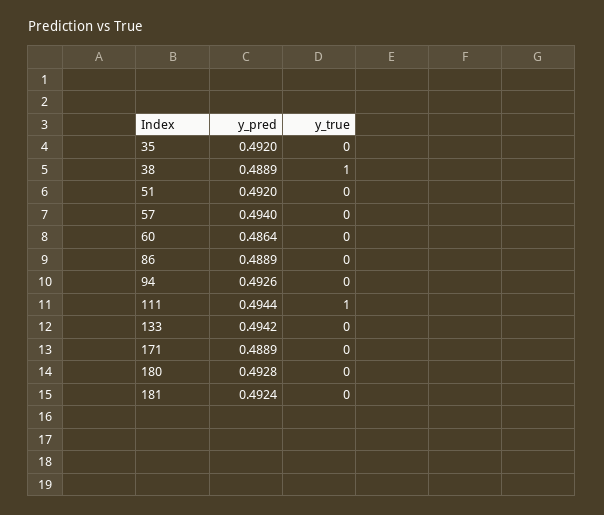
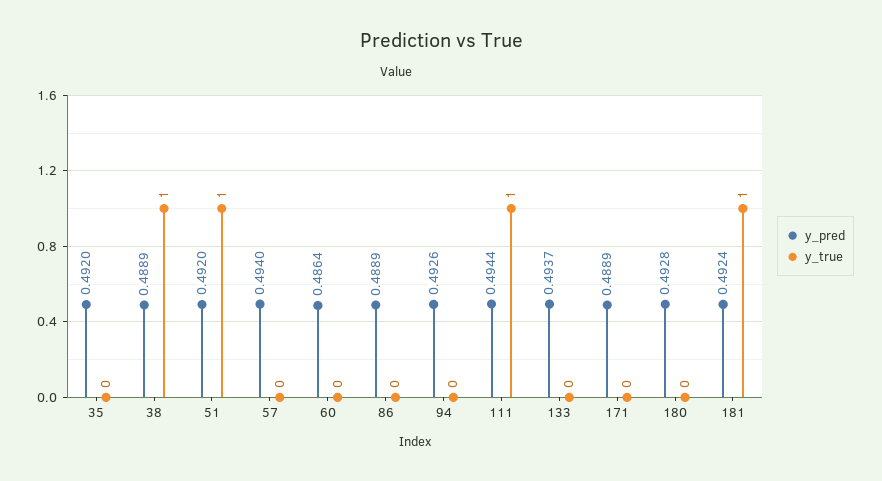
y_true, 51: 0 -> 1
y_pred, 133: 0.4942 -> 0.4937
y_true, 181: 0 -> 1

